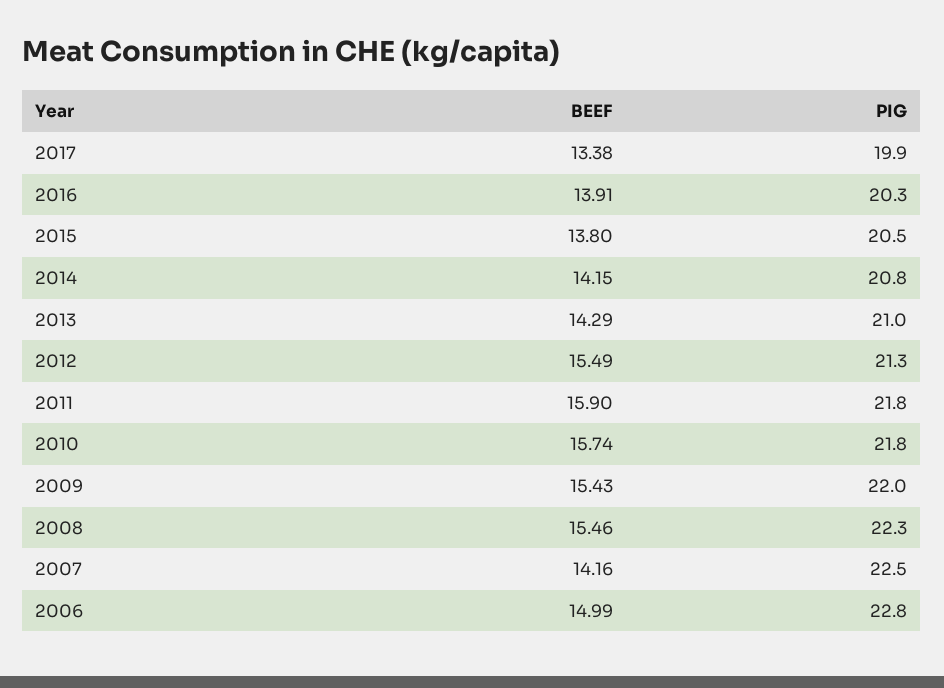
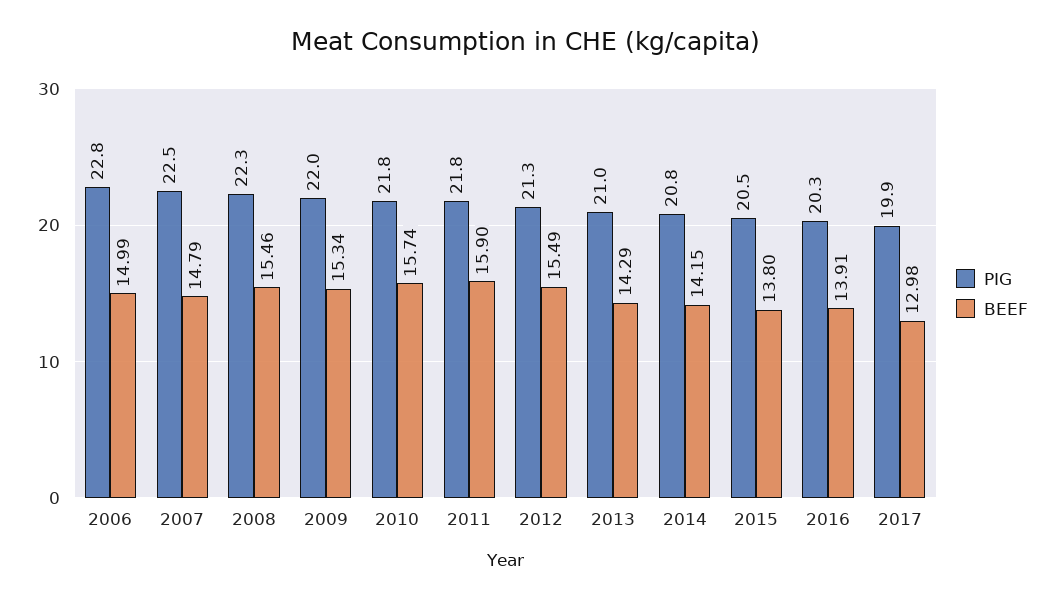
BEEF, 2017: 13.38 -> 12.98
BEEF, 2009: 15.43 -> 15.34
BEEF, 2007: 14.16 -> 14.79

